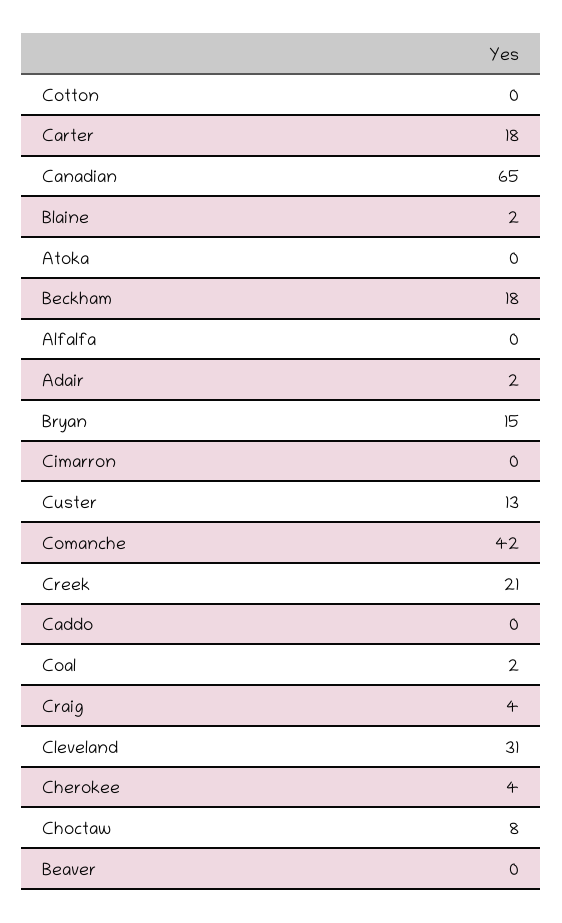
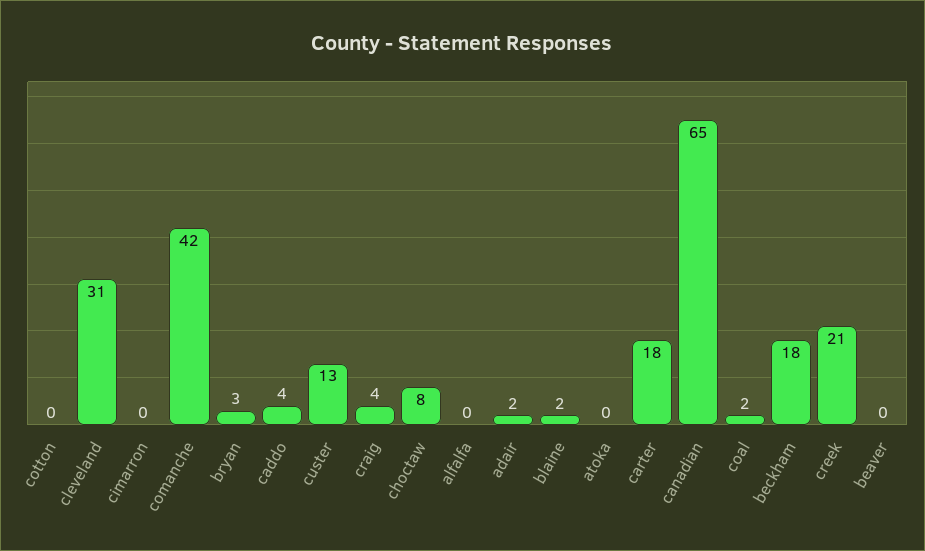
Bryan: 15 -> 3
Caddo: 0 -> 4
Cherokee: 4 -> none

